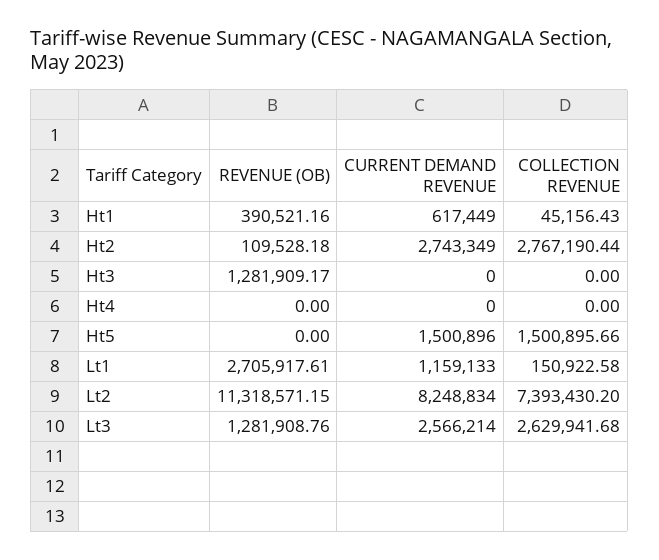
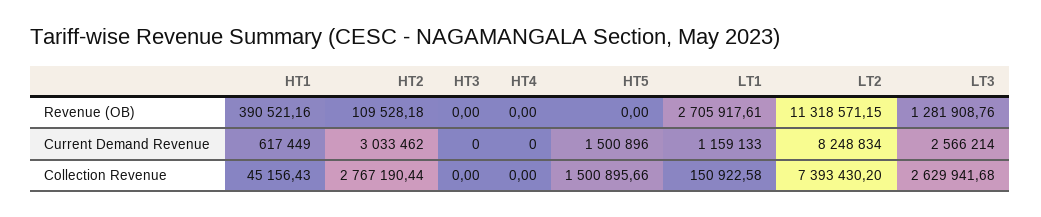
CURRENT DEMAND REVENUE, Ht2: 2743349 -> 3033462
REVENUE (OB), Ht3: 1281909.17 -> 0

